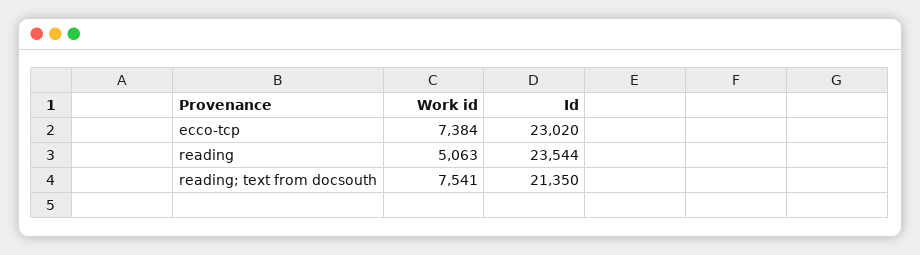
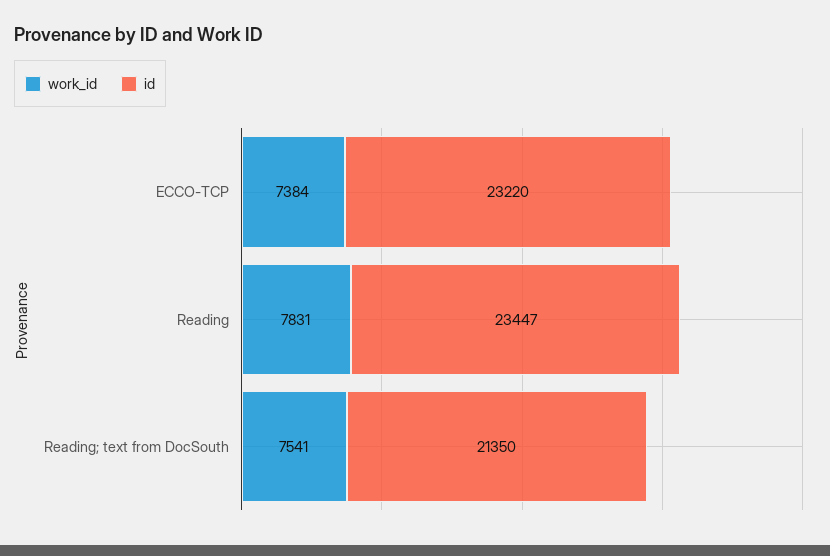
Id, ecco-tcp: 23020 -> 23220
Work id, reading: 5063 -> 7831
Id, reading: 23544 -> 23447

